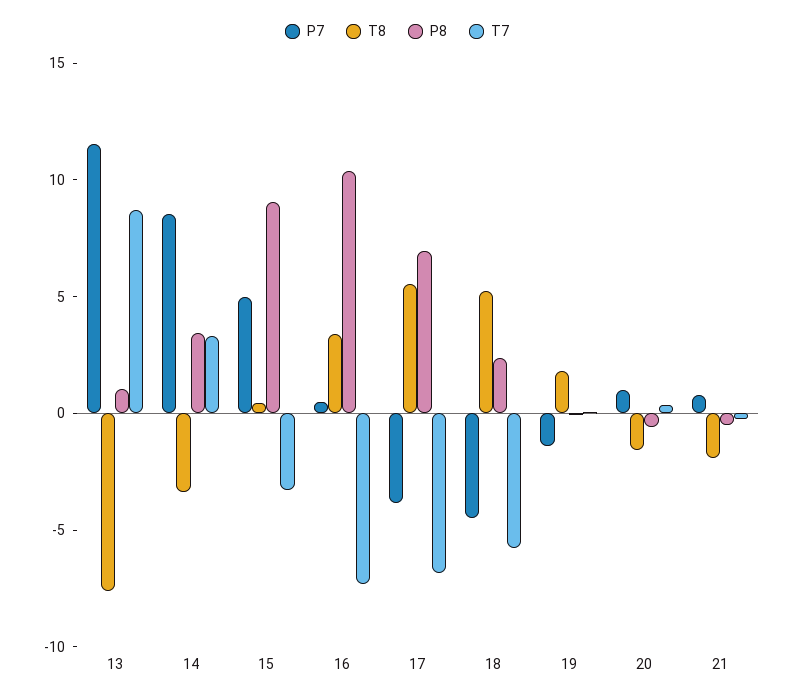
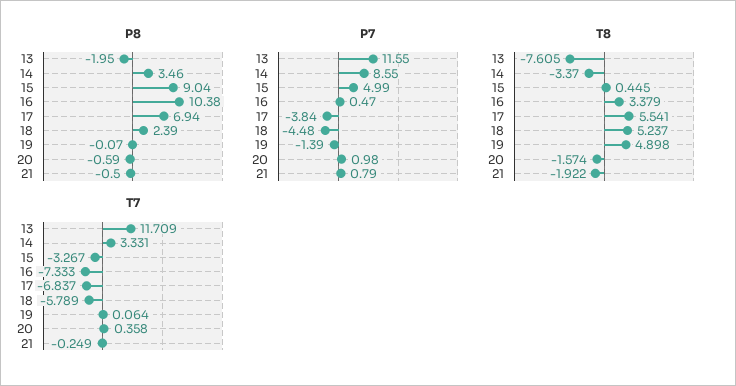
P8, 13: 1 -> -1.95
T7, 13: 9 -> 11.709
T8, 19: 2 -> 4.898

